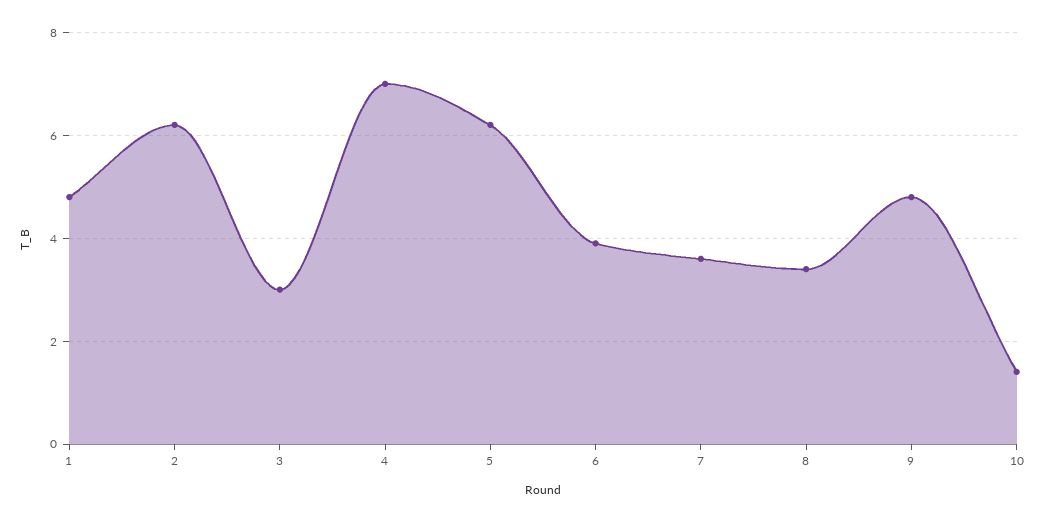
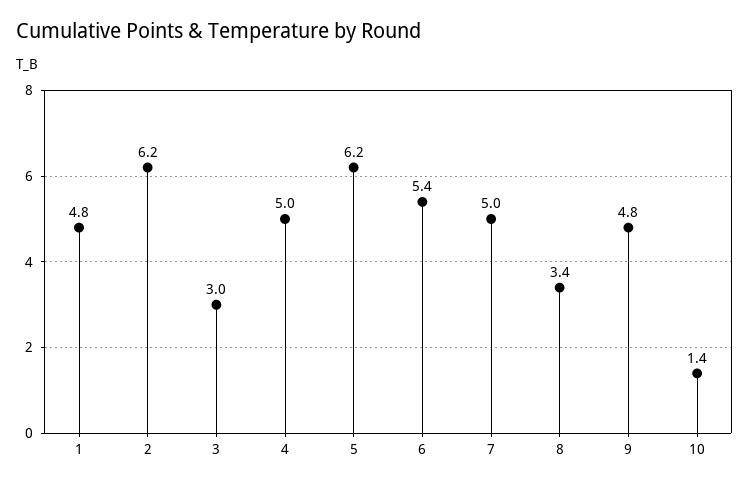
4: 7 -> 5
6: 4 -> 5.4
7: 3.5 -> 5

